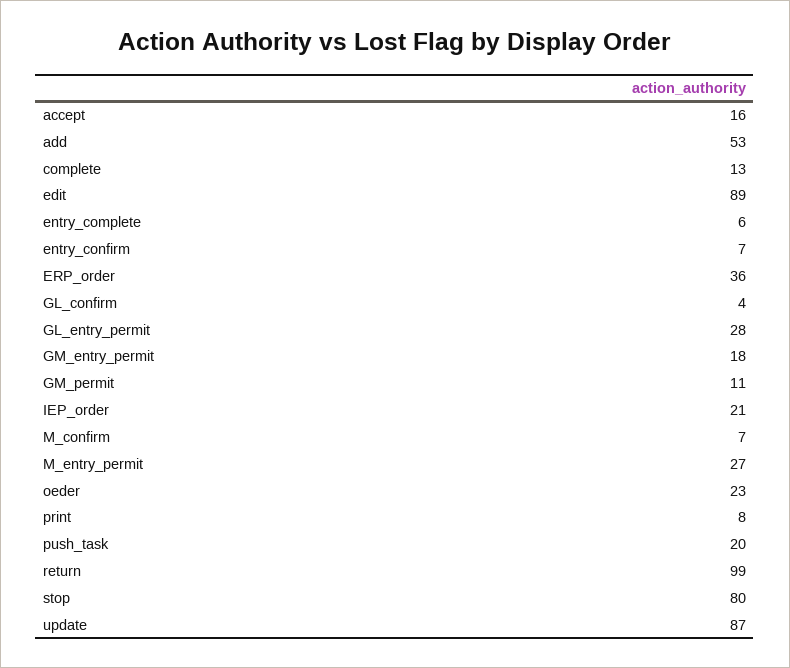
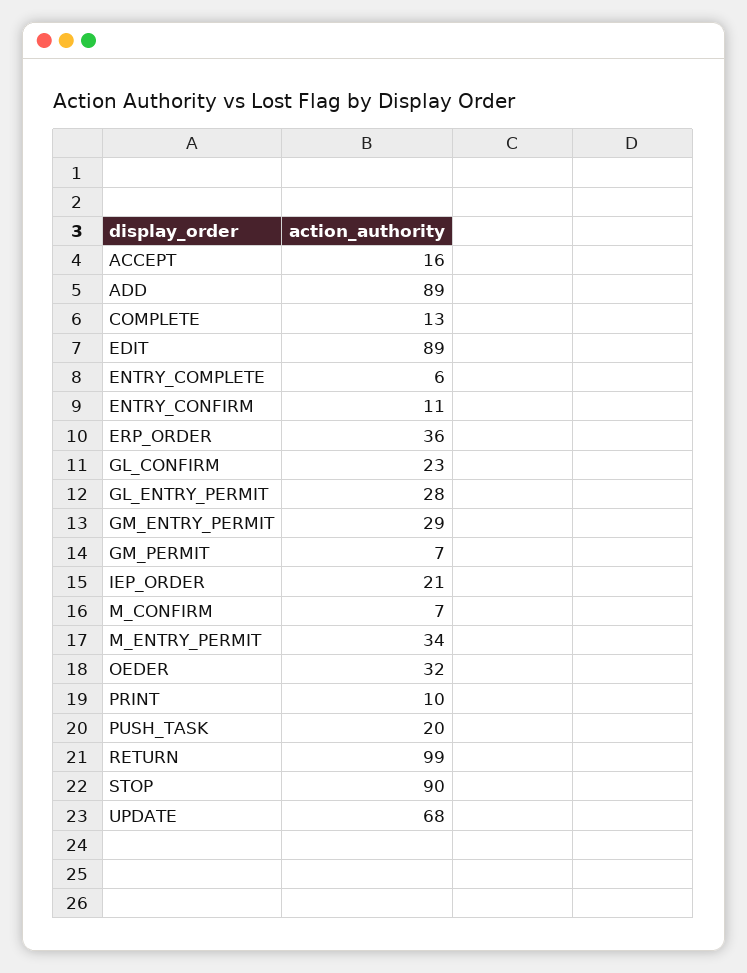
add: 53 -> 89
entry_confirm: 7 -> 11
GL_confirm: 4 -> 23
GM_entry_permit: 18 -> 29
GM_permit: 11 -> 7
M_entry_permit: 27 -> 34
oeder: 23 -> 32
print: 8 -> 10
stop: 80 -> 90
update: 87 -> 68

